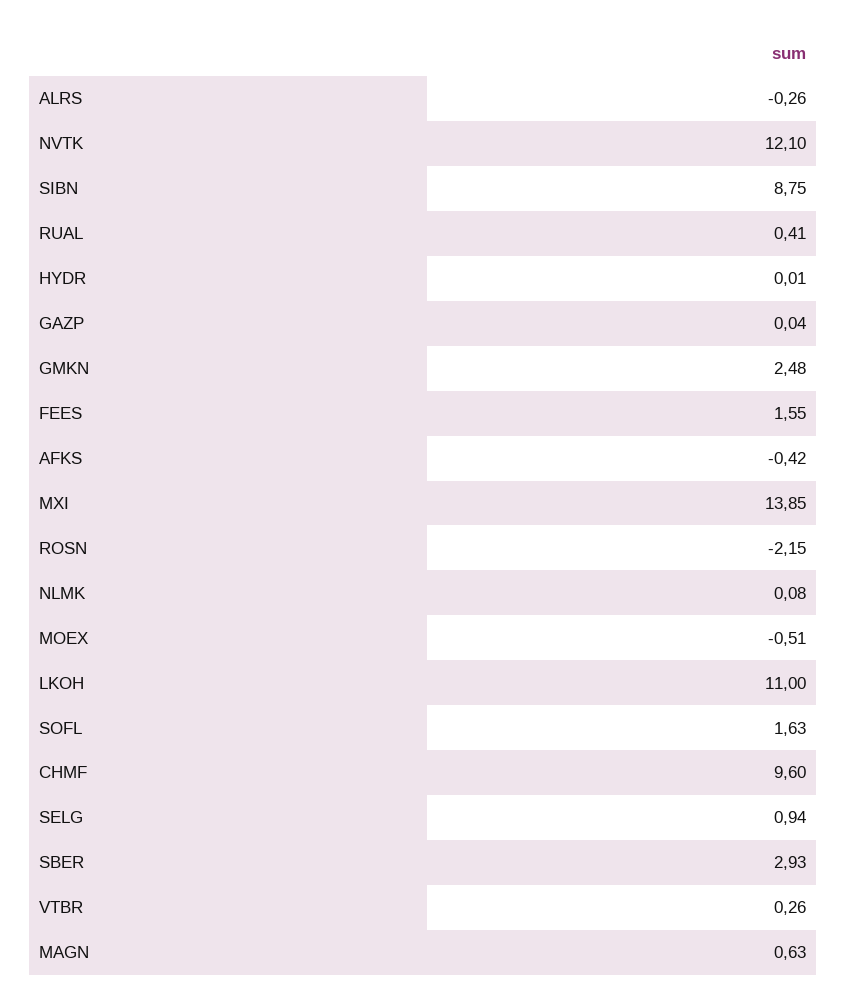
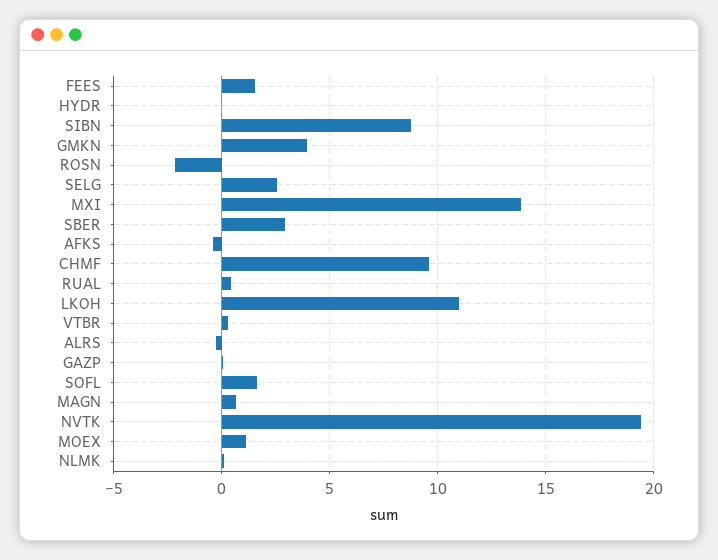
NVTK: 12.1 -> 19.5
GMKN: 2.48 -> 4
MOEX: -0.51 -> 1
SELG: 0.94 -> 2.5

